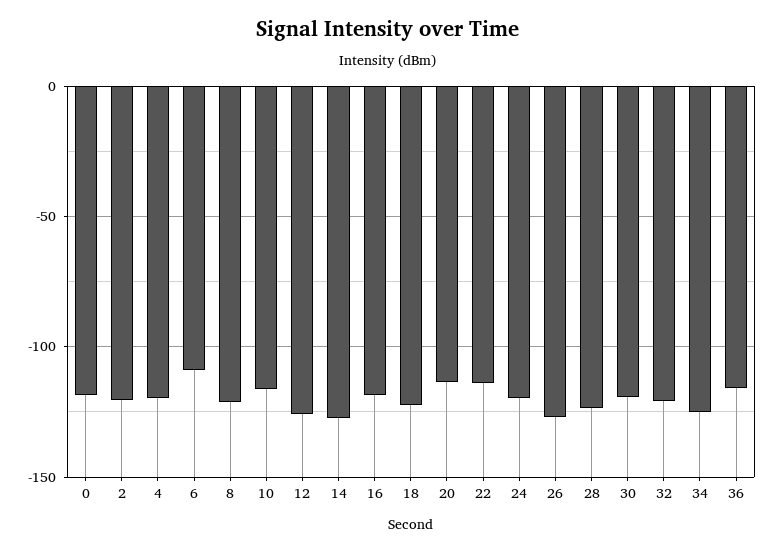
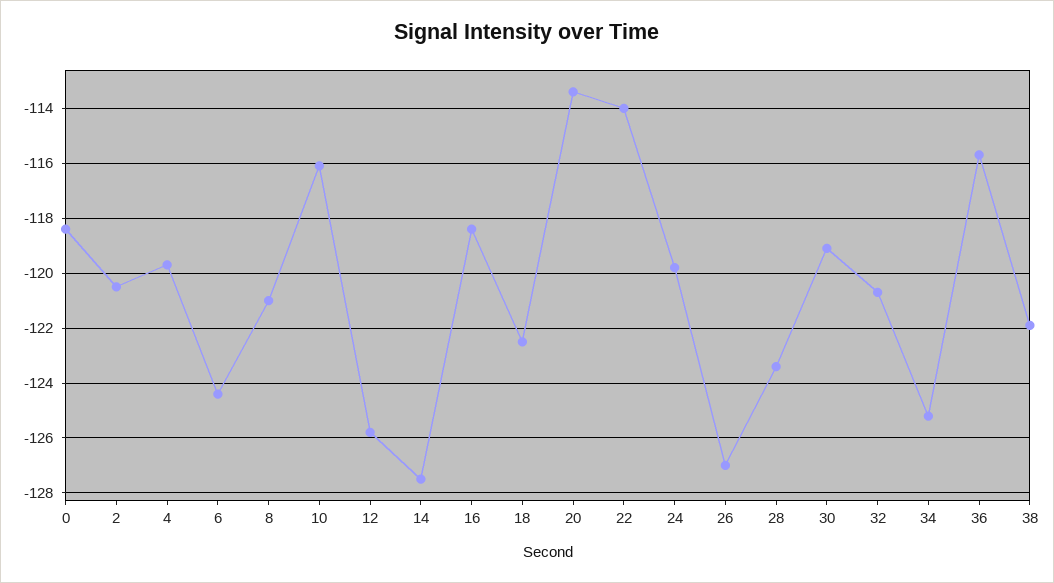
6: -110 -> -124.5
38: none -> -122

